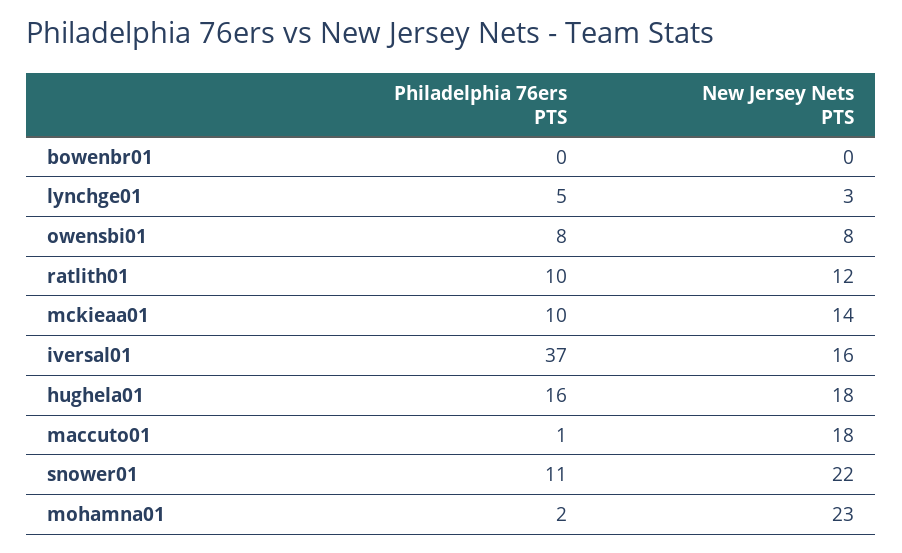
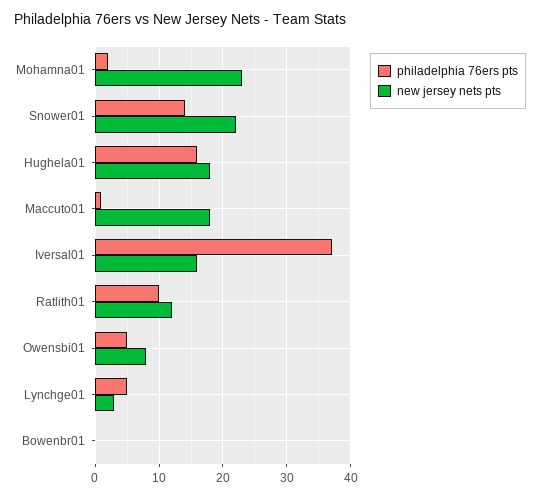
Philadelphia 76ers PTS, owensbi01: 8 -> 5
Philadelphia 76ers PTS, mckieaa01: 10 -> none
New Jersey Nets PTS, mckieaa01: 14 -> none
Philadelphia 76ers PTS, snower01: 11 -> 14

